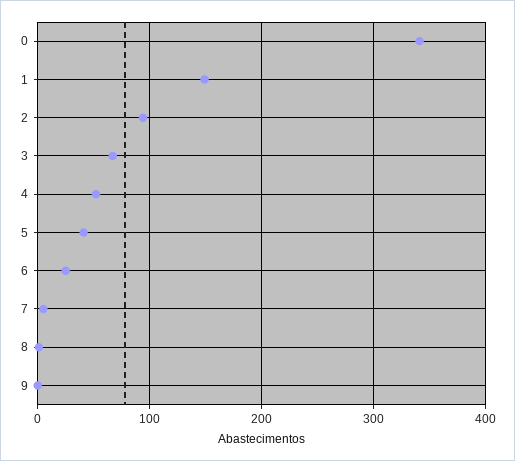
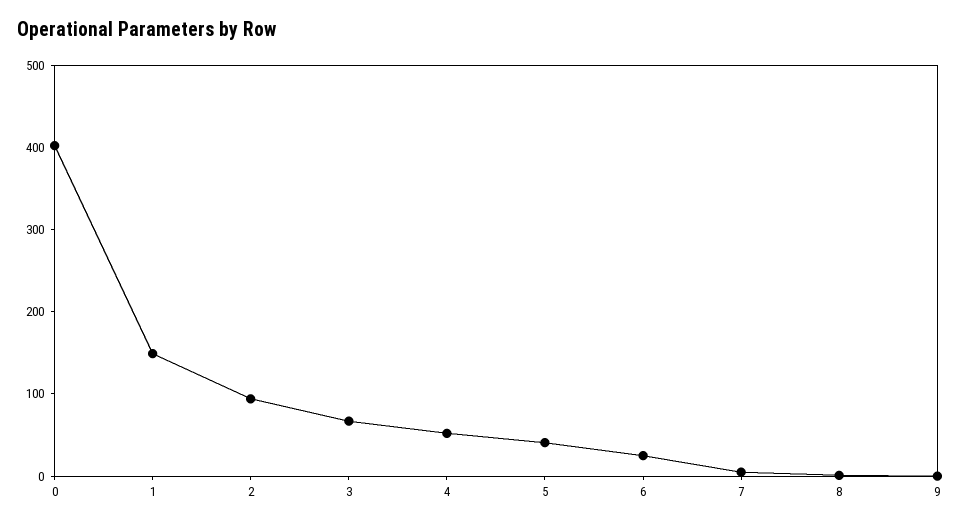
0: 340 -> 400

